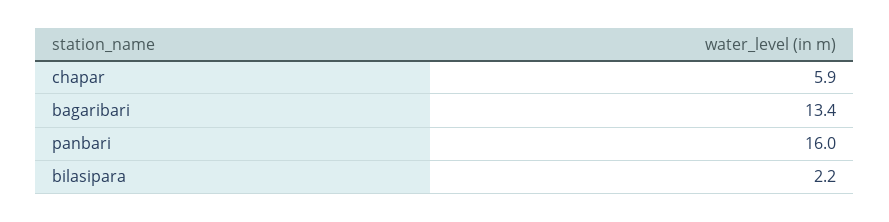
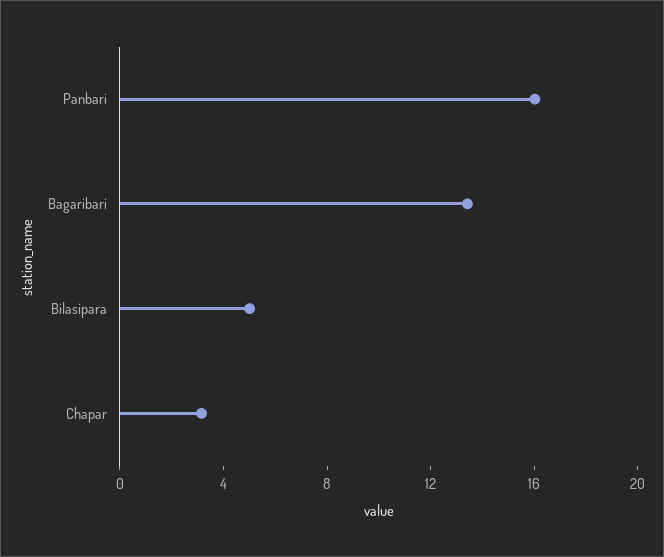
chapar: 5.9 -> 3
bilasipara: 2.2 -> 5

